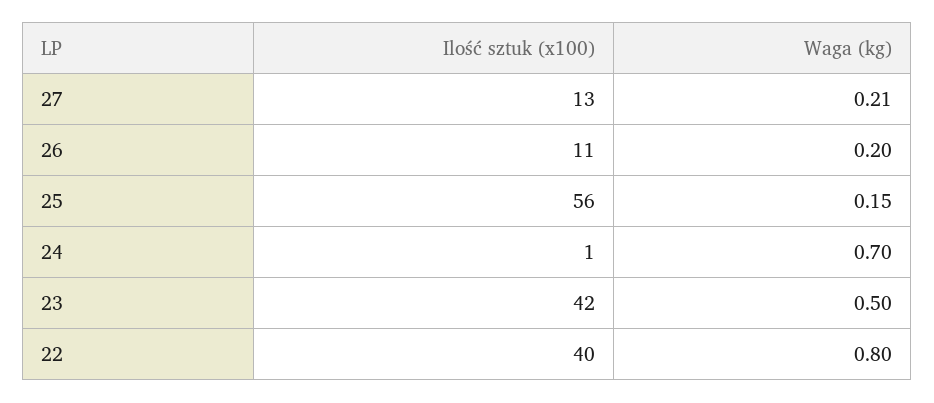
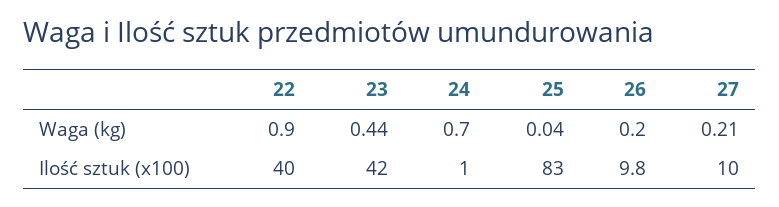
Ilość sztuk (x100), 27: 13 -> 10
Ilość sztuk (x100), 26: 11 -> 9.8
Ilość sztuk (x100), 25: 56 -> 83
Waga (kg), 25: 0.15 -> 0.04
Waga (kg), 23: 0.5 -> 0.44
Waga (kg), 22: 0.8 -> 0.9

